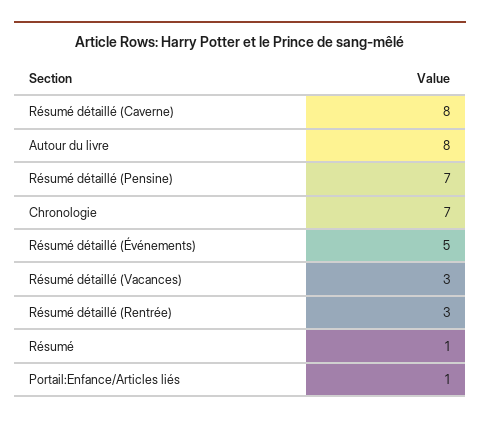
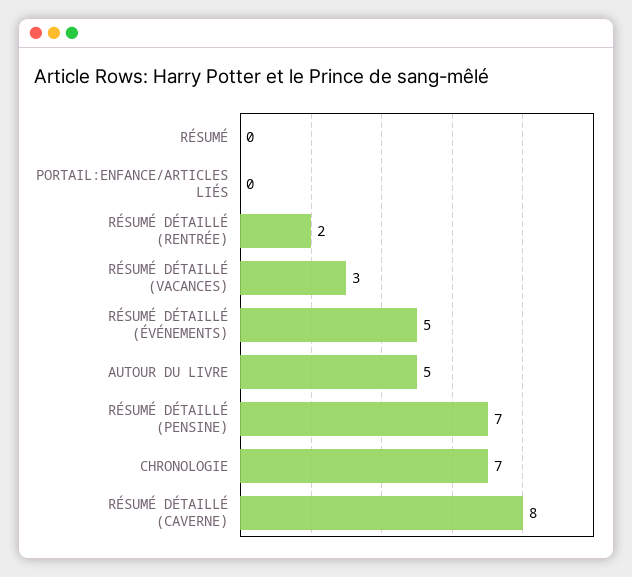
Autour du livre: 8 -> 5
Résumé détaillé (Rentrée): 3 -> 2
Résumé: 1 -> 0
Portail:Enfance/Articles liés: 1 -> 0

